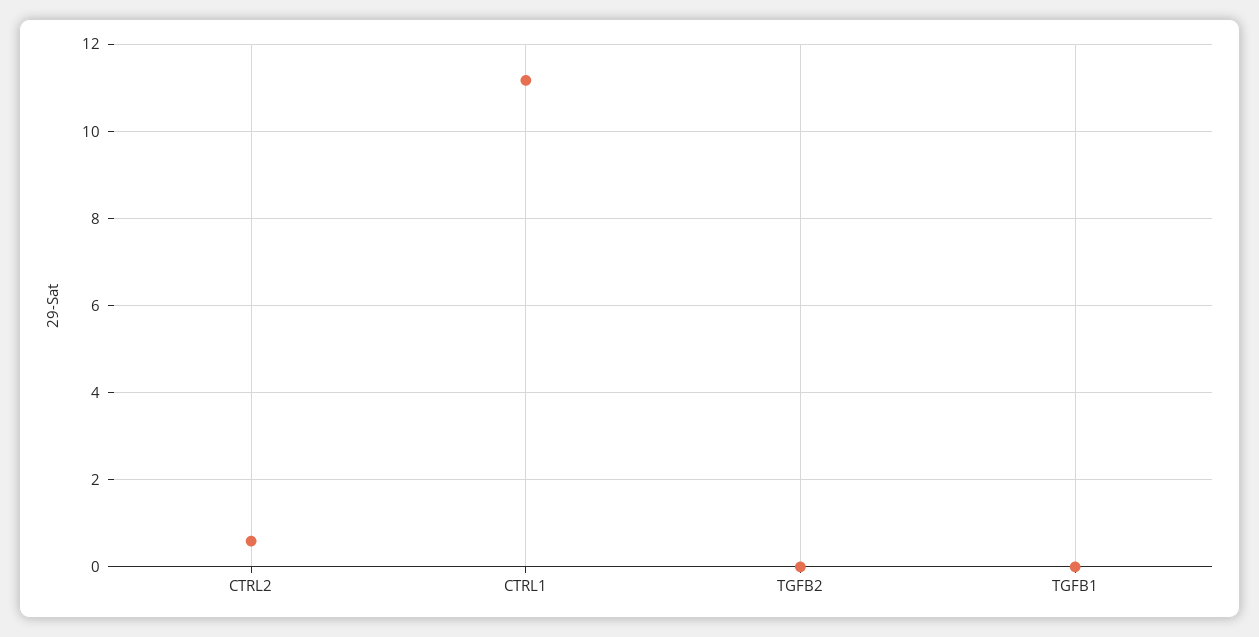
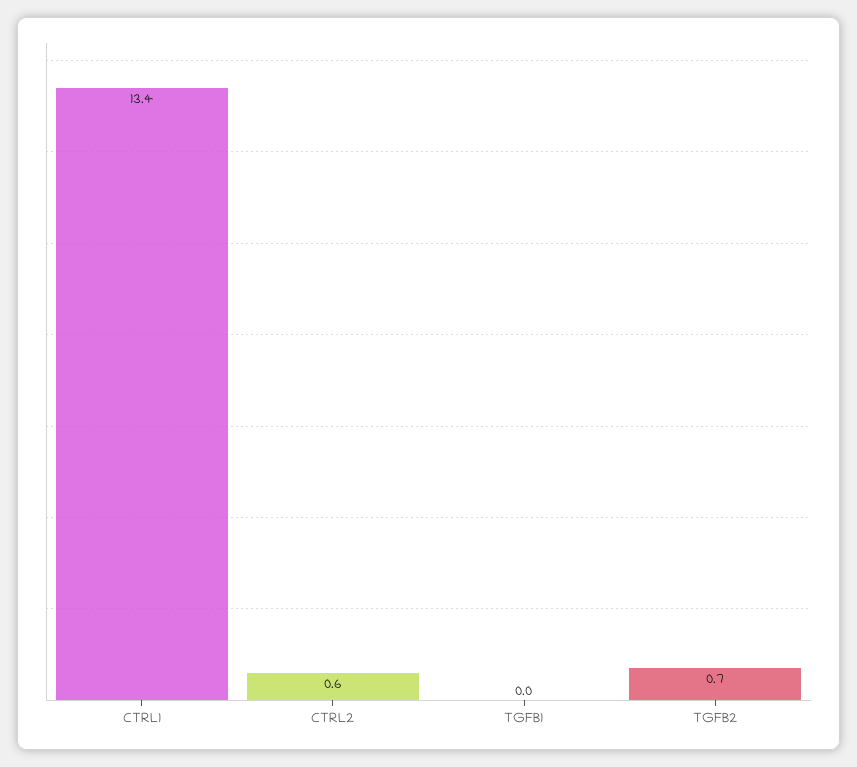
CTRL1: 11.2 -> 13.4
TGFB2: 0 -> 0.7

